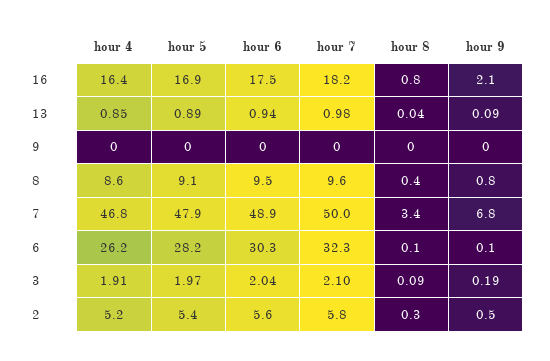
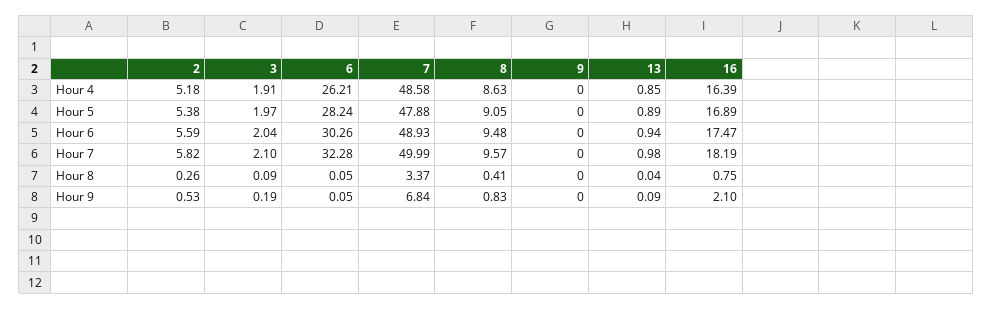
hour 4, 7: 46.8 -> 48.58

